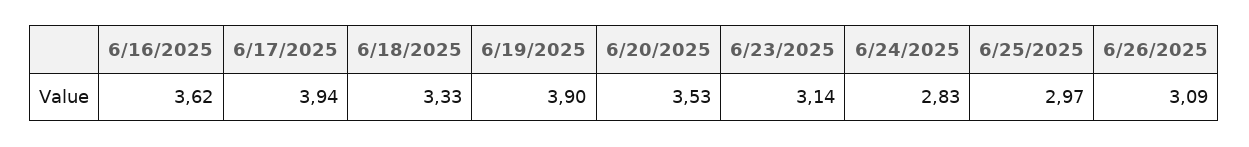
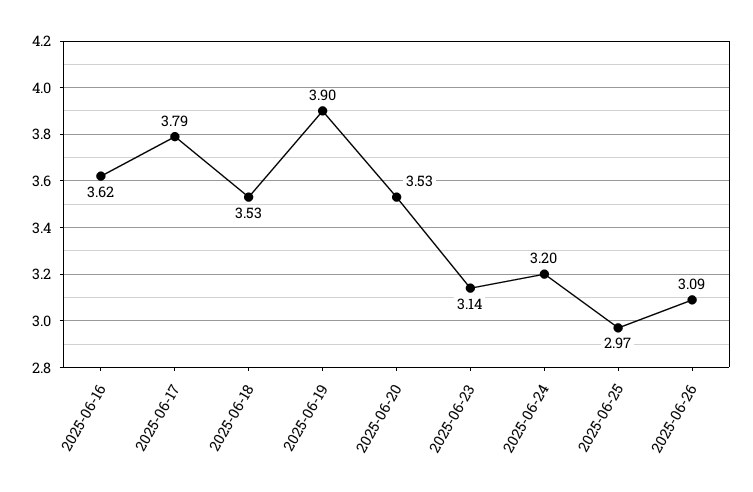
6/17/2025: 3.94 -> 3.79
6/18/2025: 3.33 -> 3.53
6/24/2025: 2.83 -> 3.2

